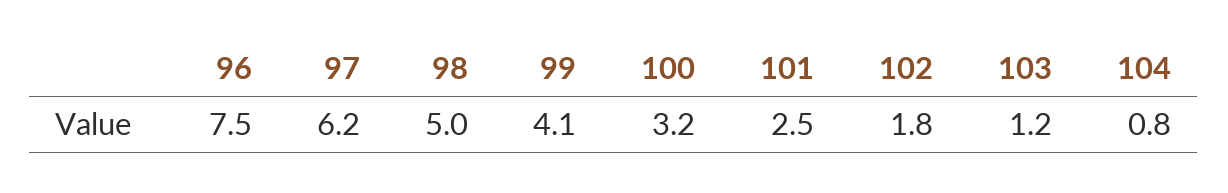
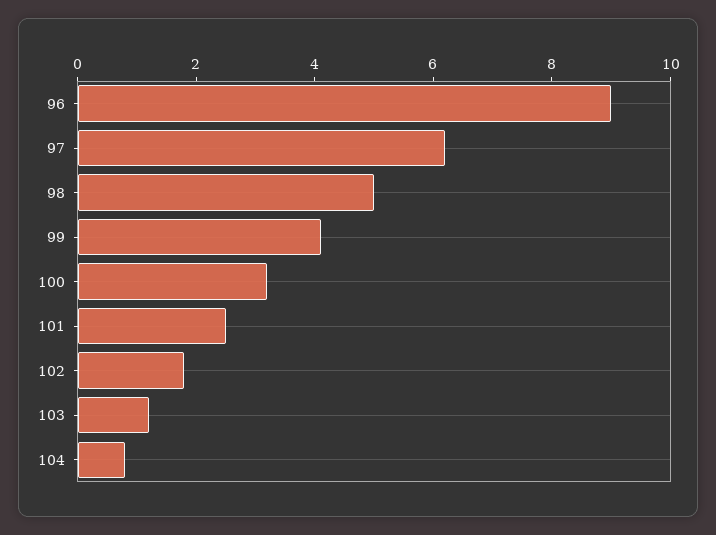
96: 7.5 -> 9

